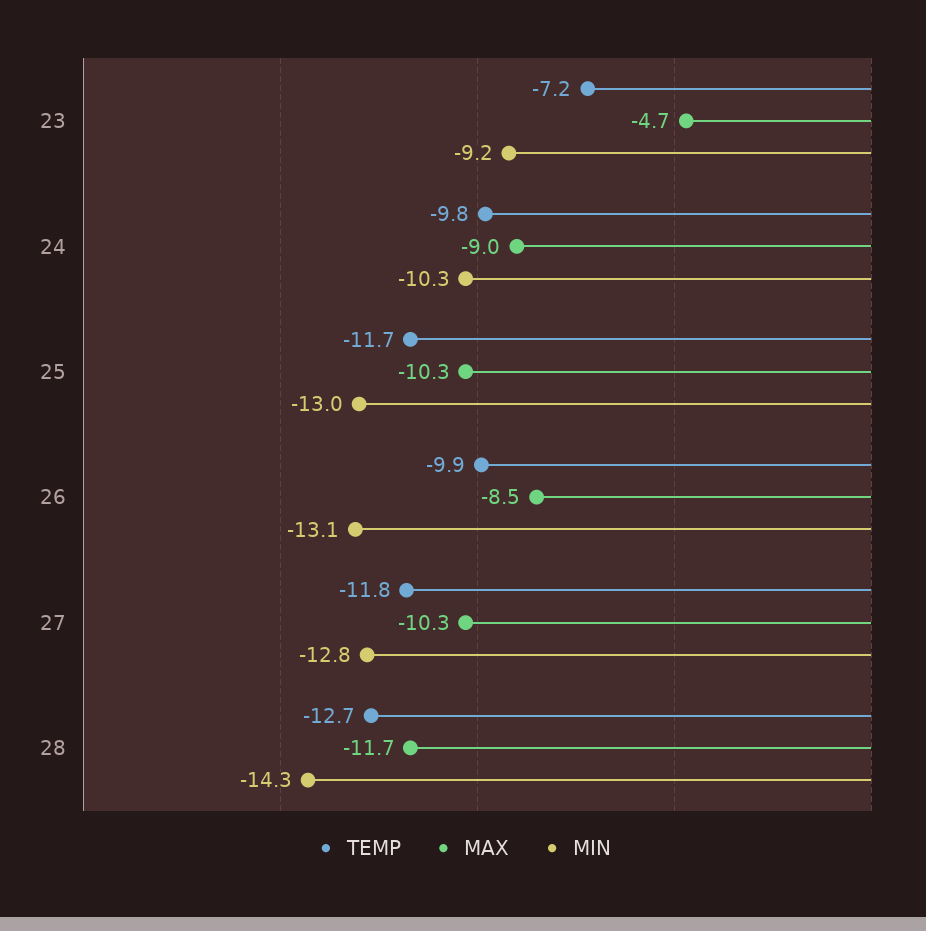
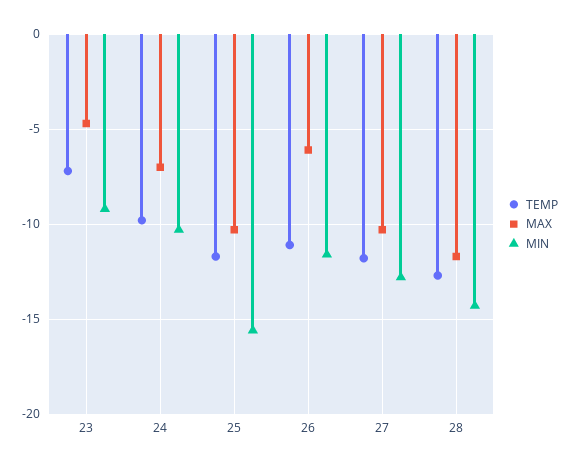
MAX, 24: -9 -> -7
MIN, 25: -13 -> -15.5
TEMP, 26: -9.9 -> -11
MAX, 26: -8.5 -> -6
MIN, 26: -13.1 -> -11.5

